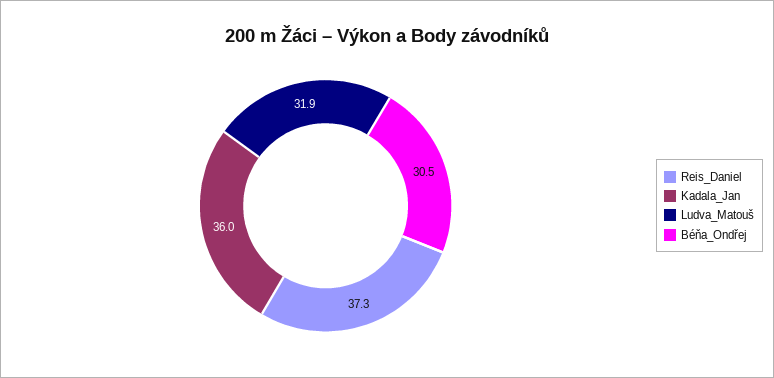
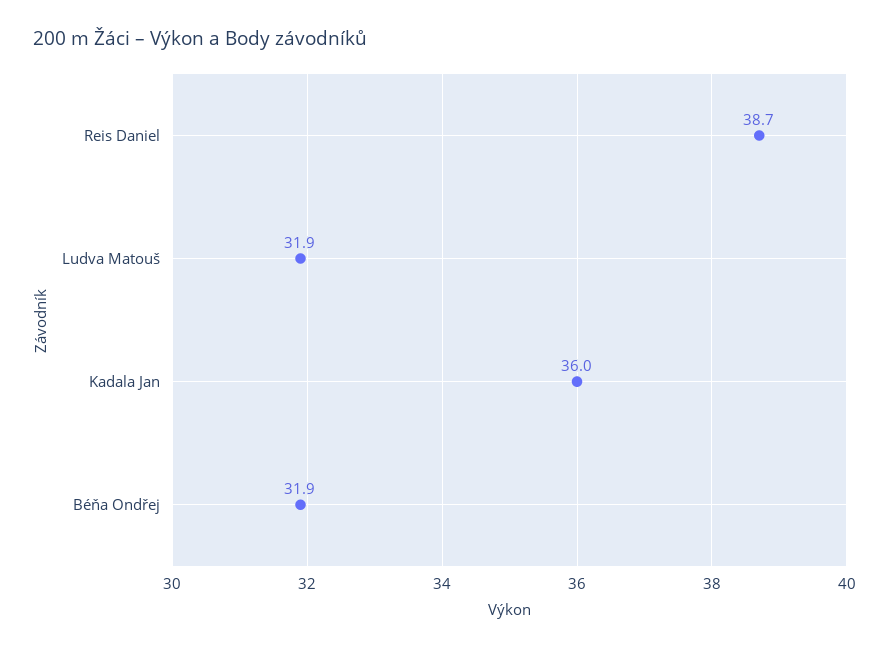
Reis_Daniel: 37.3 -> 38.7
Béňa_Ondřej: 30.5 -> 31.9

